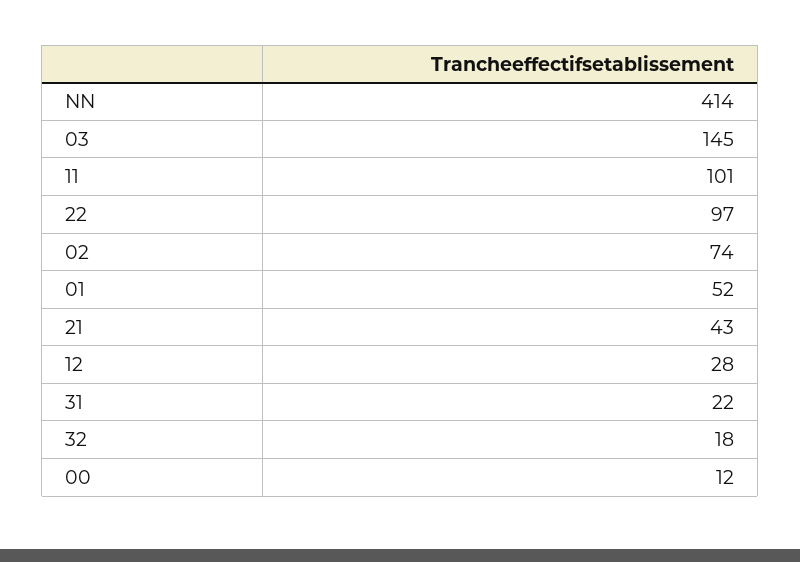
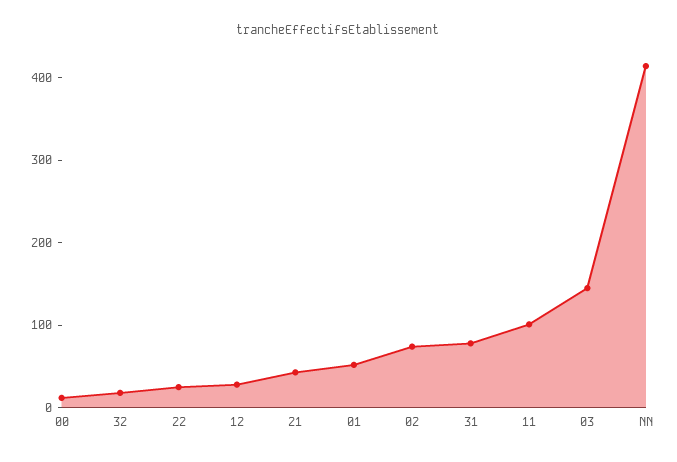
22: 97 -> 20
31: 22 -> 80

